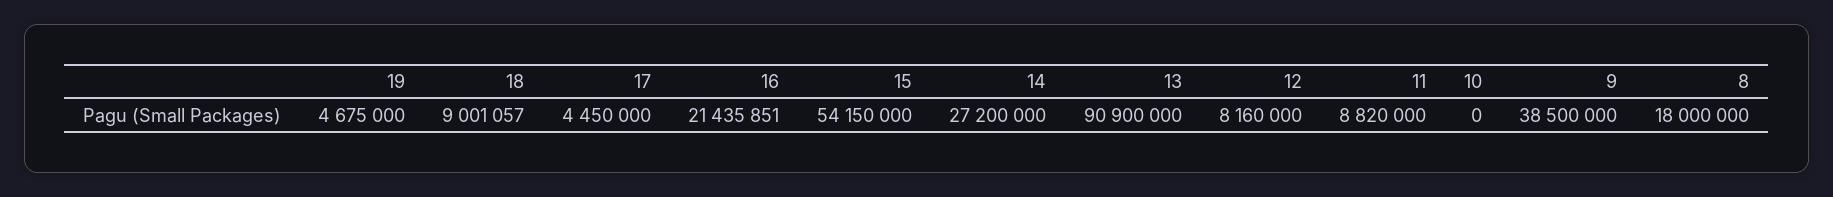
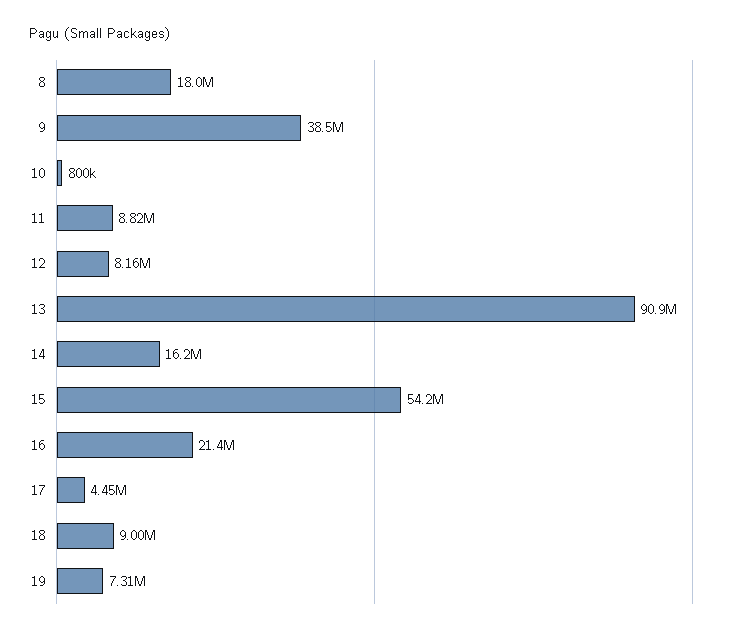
19: 4675000 -> 7310000
14: 27200000 -> 16200000
10: 0 -> 800000

